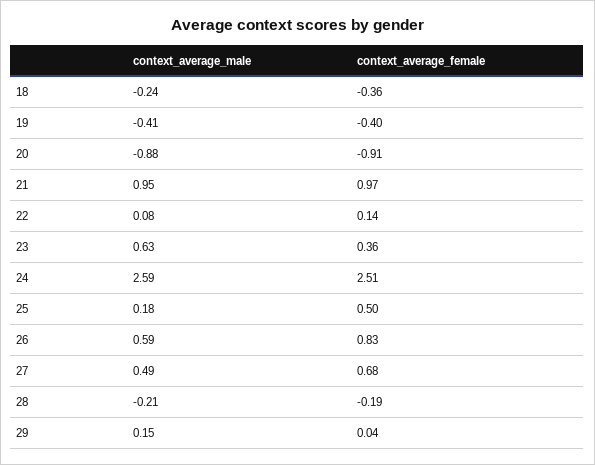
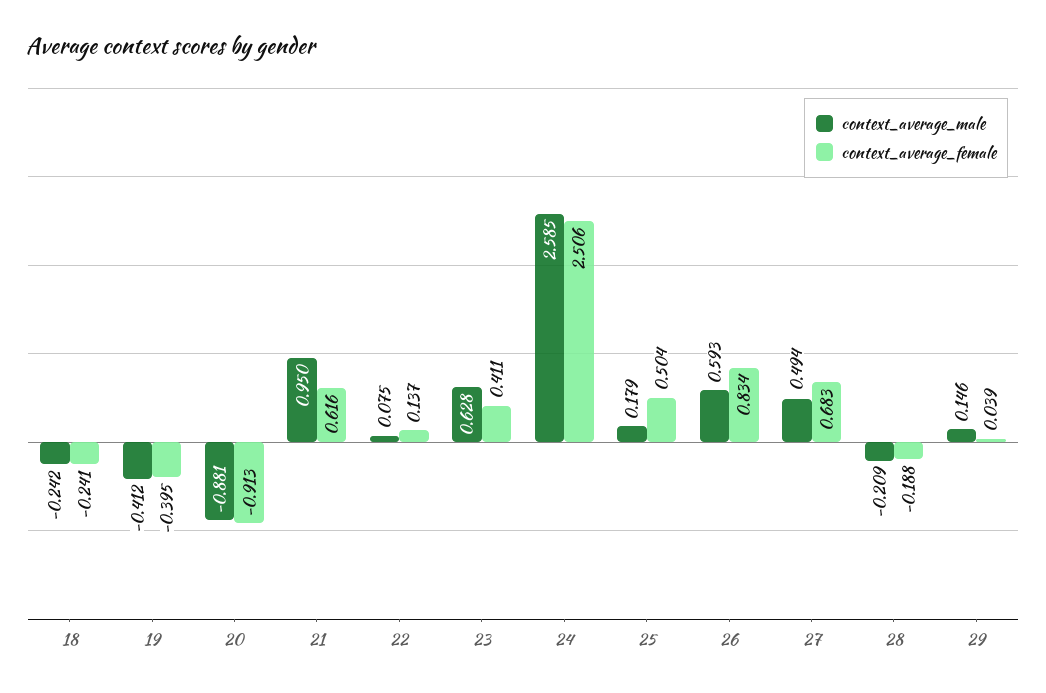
context_average_female, 18: -0.36 -> -0.241
context_average_female, 21: 0.97 -> 0.616
context_average_female, 23: 0.36 -> 0.411

